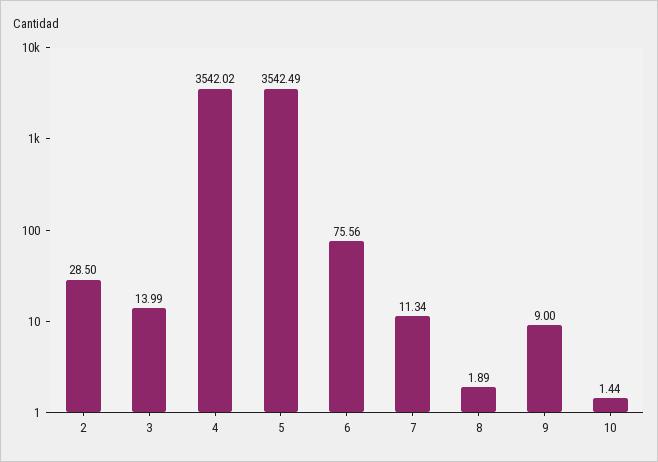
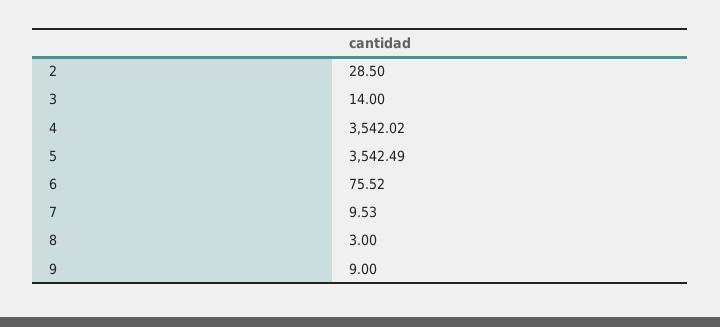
3: 13.99 -> 14
6: 75.56 -> 75.52
7: 11.34 -> 9.53
8: 1.89 -> 3
10: 1.44 -> none

